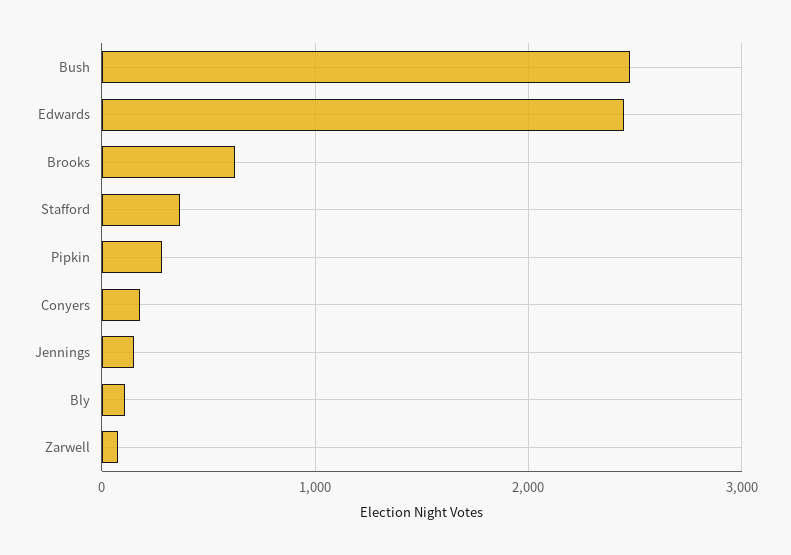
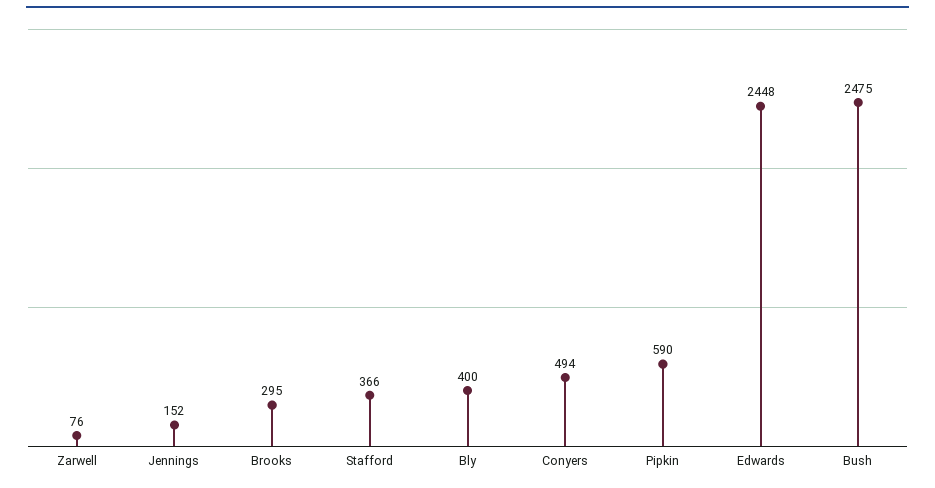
Brooks: 600 -> 295
Pipkin: 300 -> 590
Conyers: 200 -> 494
Bly: 100 -> 400

